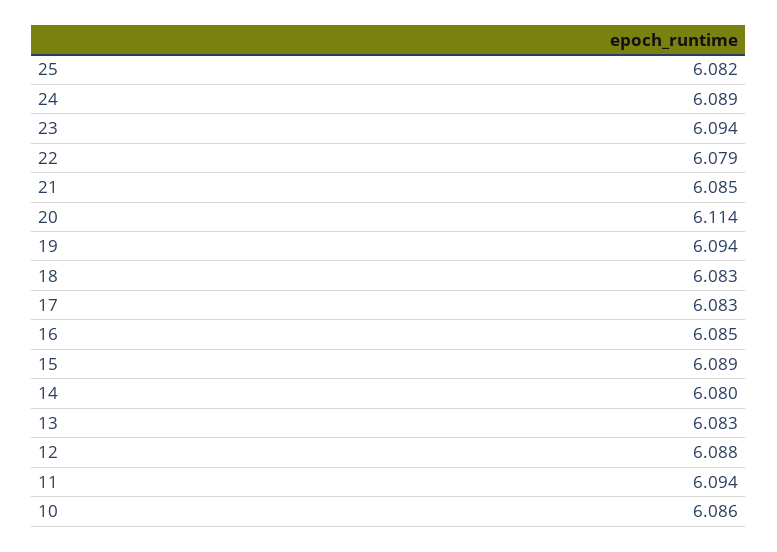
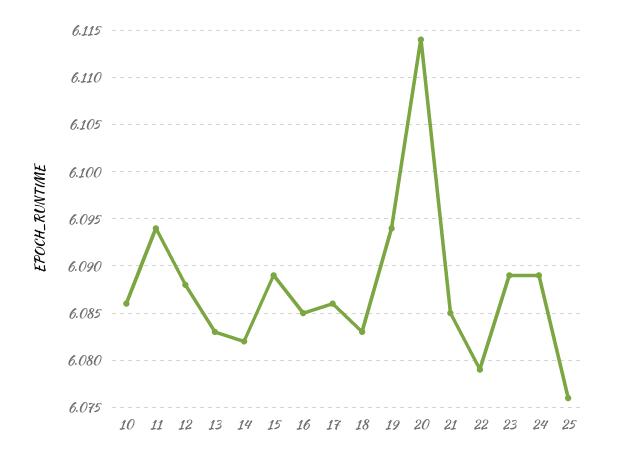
25: 6.082 -> 6.076
23: 6.094 -> 6.089
17: 6.083 -> 6.086
14: 6.08 -> 6.082

